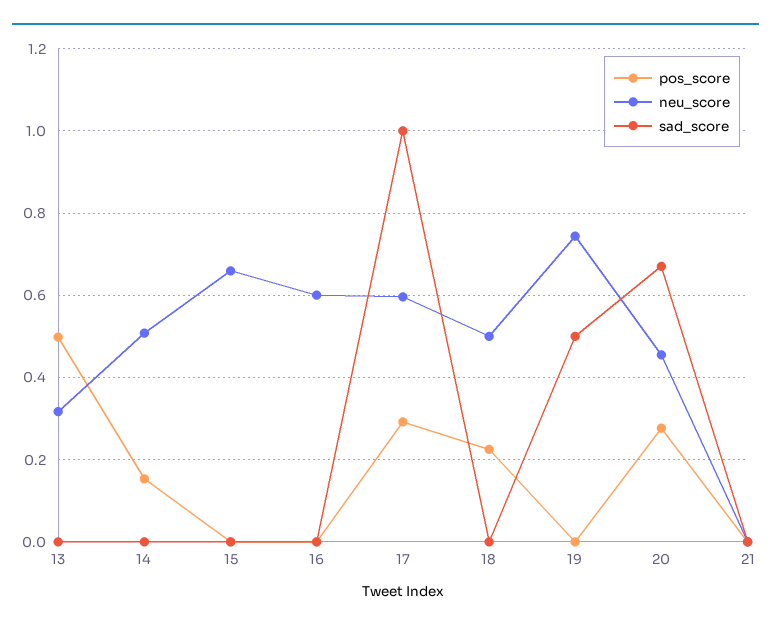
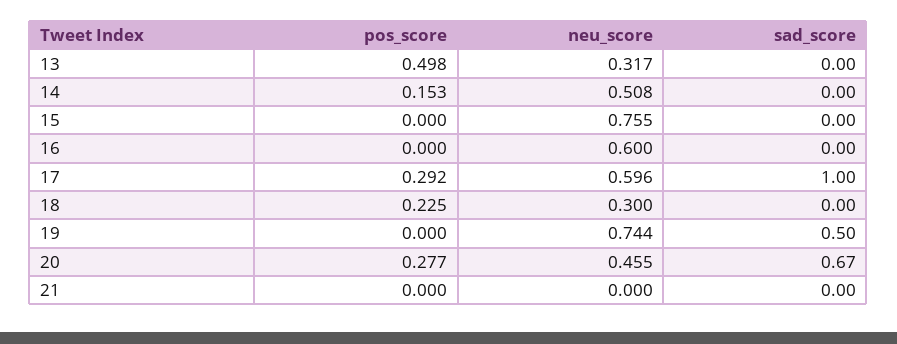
neu_score, 15: 0.66 -> 0.755
neu_score, 18: 0.5 -> 0.3

